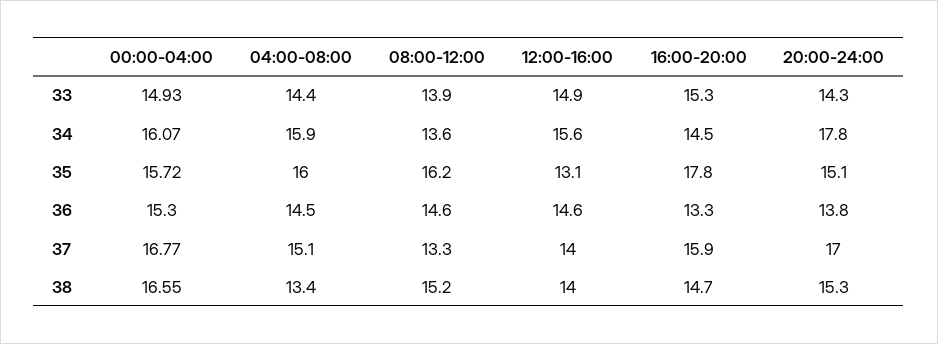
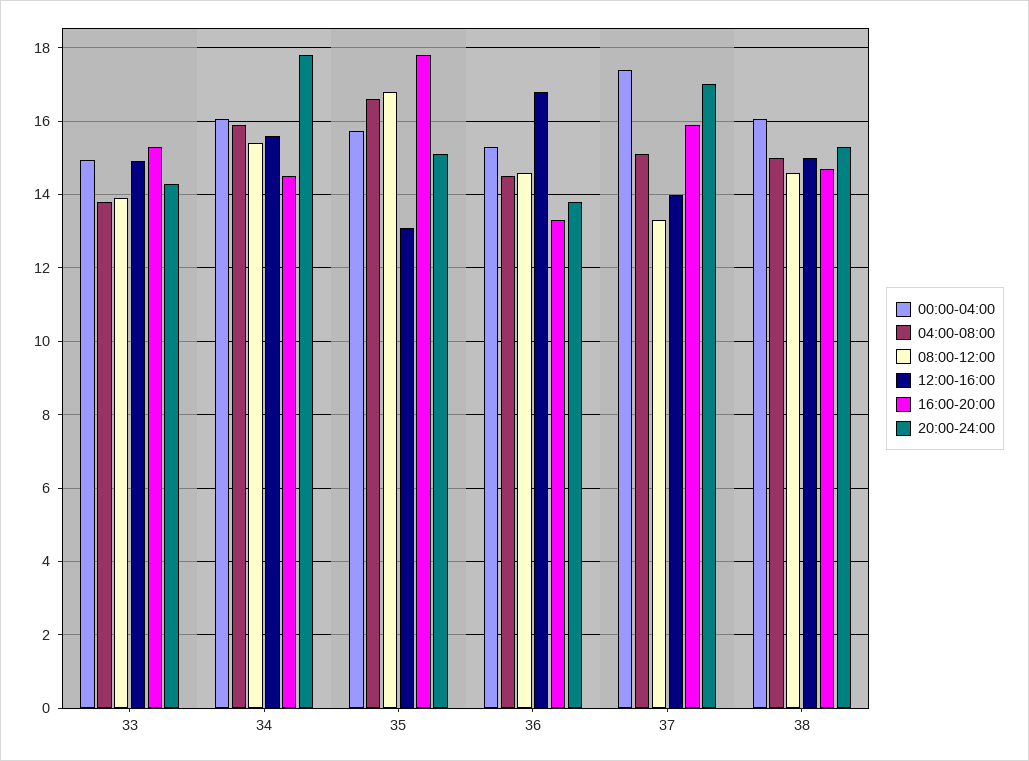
04:00-08:00, 33: 14.4 -> 13.8
08:00-12:00, 34: 13.6 -> 15.4
04:00-08:00, 35: 16 -> 16.6
08:00-12:00, 35: 16.2 -> 16.8
12:00-16:00, 36: 14.6 -> 16.8
00:00-04:00, 37: 16.77 -> 17.4
00:00-04:00, 38: 16.55 -> 16
04:00-08:00, 38: 13.4 -> 15
08:00-12:00, 38: 15.2 -> 14.6
12:00-16:00, 38: 14 -> 15

